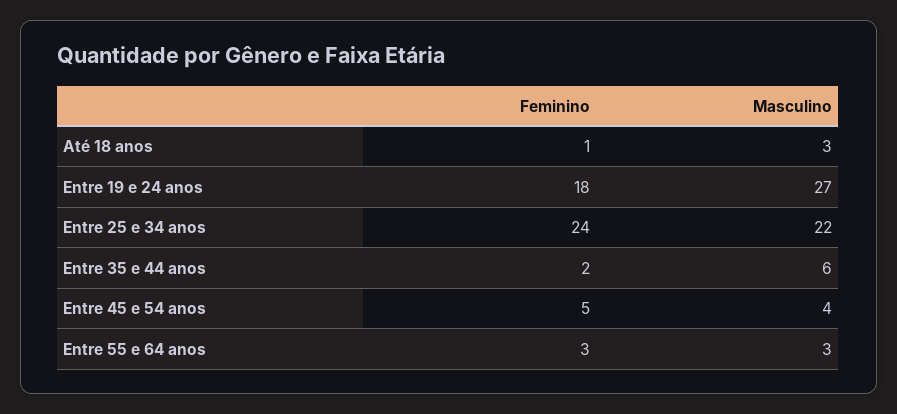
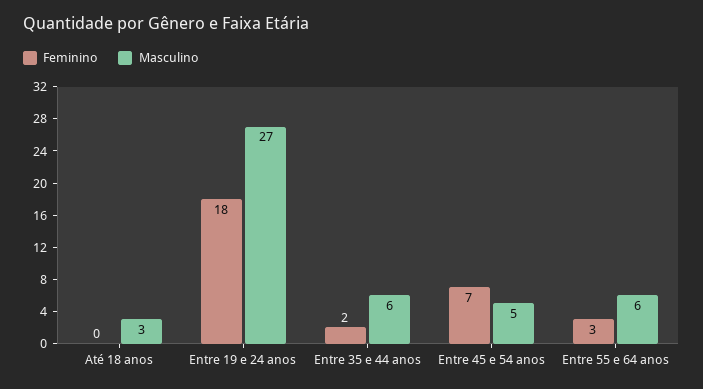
Feminino, Até 18 anos: 1 -> 0
Feminino, Entre 25 e 34 anos: 24 -> none
Masculino, Entre 25 e 34 anos: 22 -> none
Feminino, Entre 45 e 54 anos: 5 -> 7
Masculino, Entre 45 e 54 anos: 4 -> 5
Masculino, Entre 55 e 64 anos: 3 -> 6

